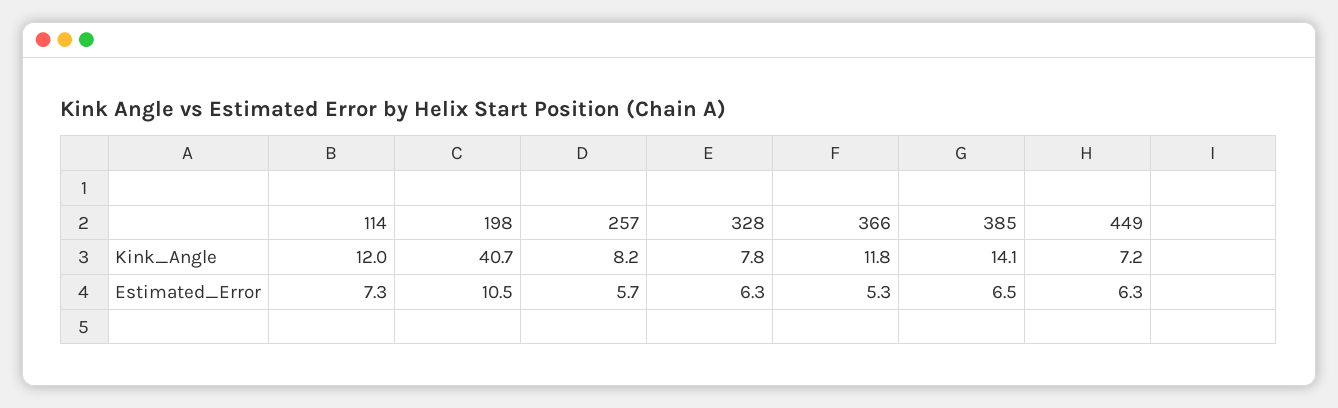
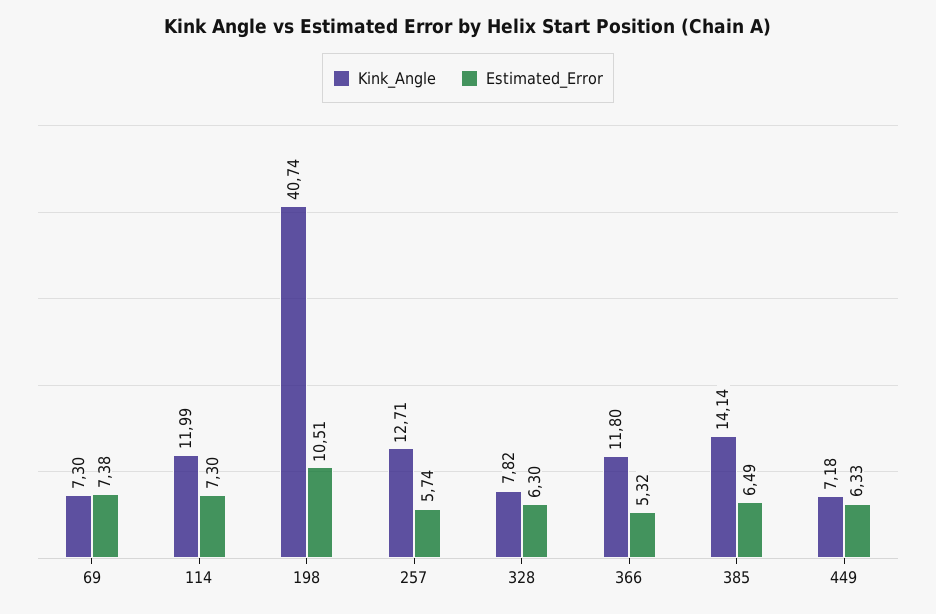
Kink_Angle, 257: 8.2 -> 12.71
Kink_Angle, 69: none -> 7.3
Estimated_Error, 69: none -> 7.38

